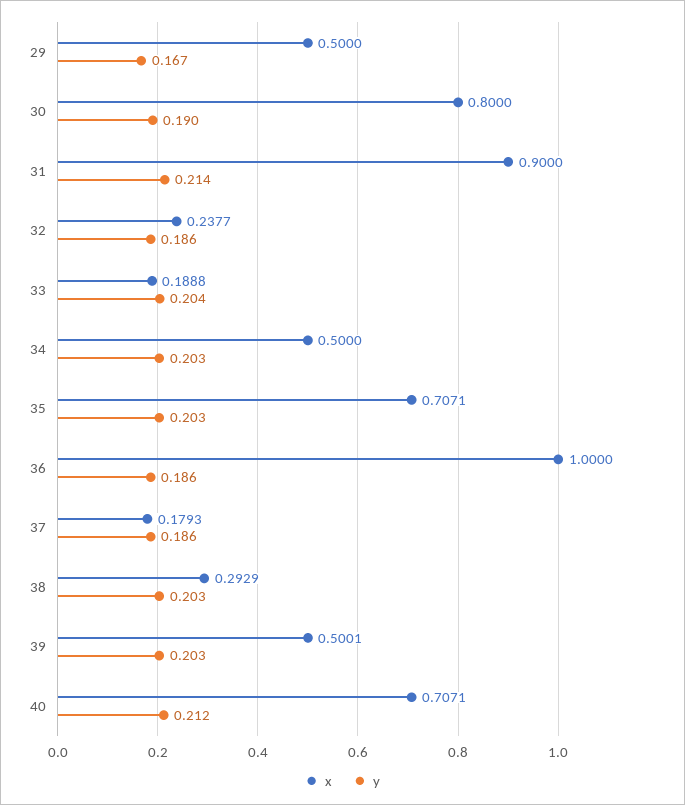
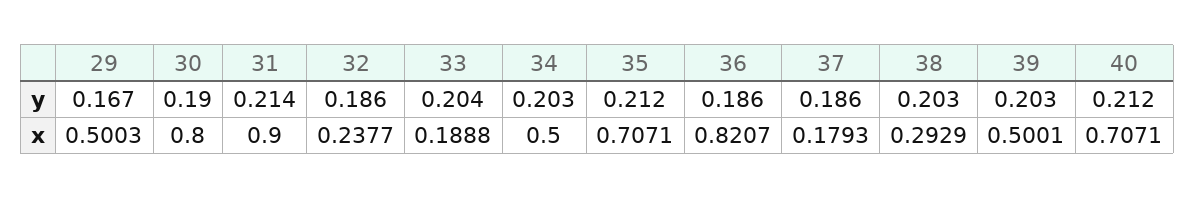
x, 29: 0.5 -> 0.5003
y, 35: 0.203 -> 0.212
x, 36: 1 -> 0.8207

